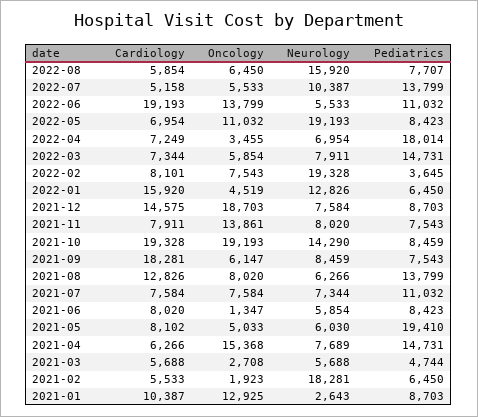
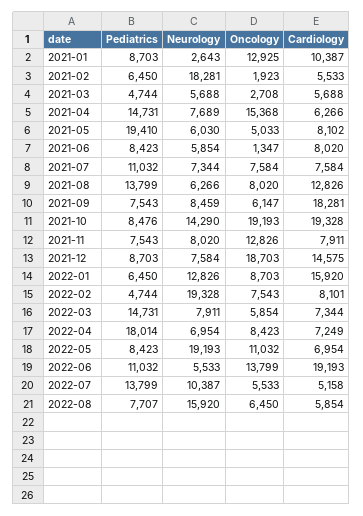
Oncology, 2022-04: 3455 -> 8423
Pediatrics, 2022-02: 3645 -> 4744
Oncology, 2022-01: 4519 -> 8703
Oncology, 2021-11: 13861 -> 12826
Pediatrics, 2021-10: 8459 -> 8476

